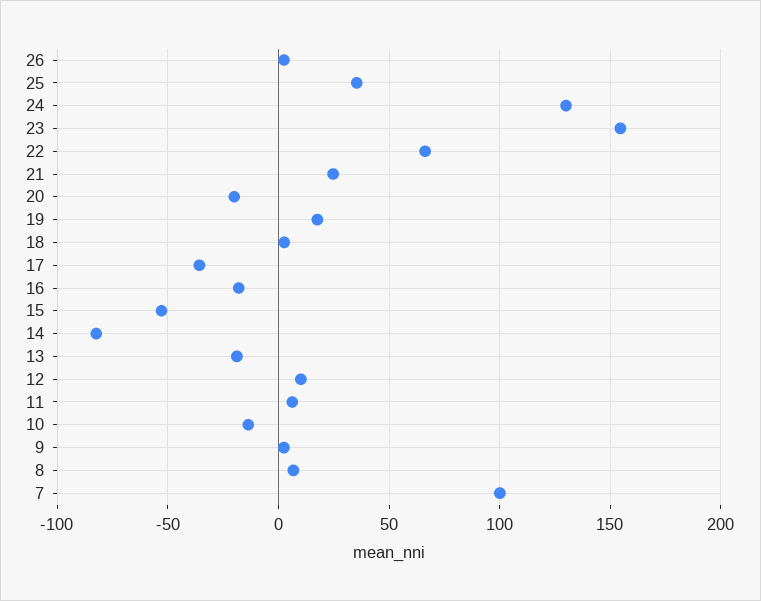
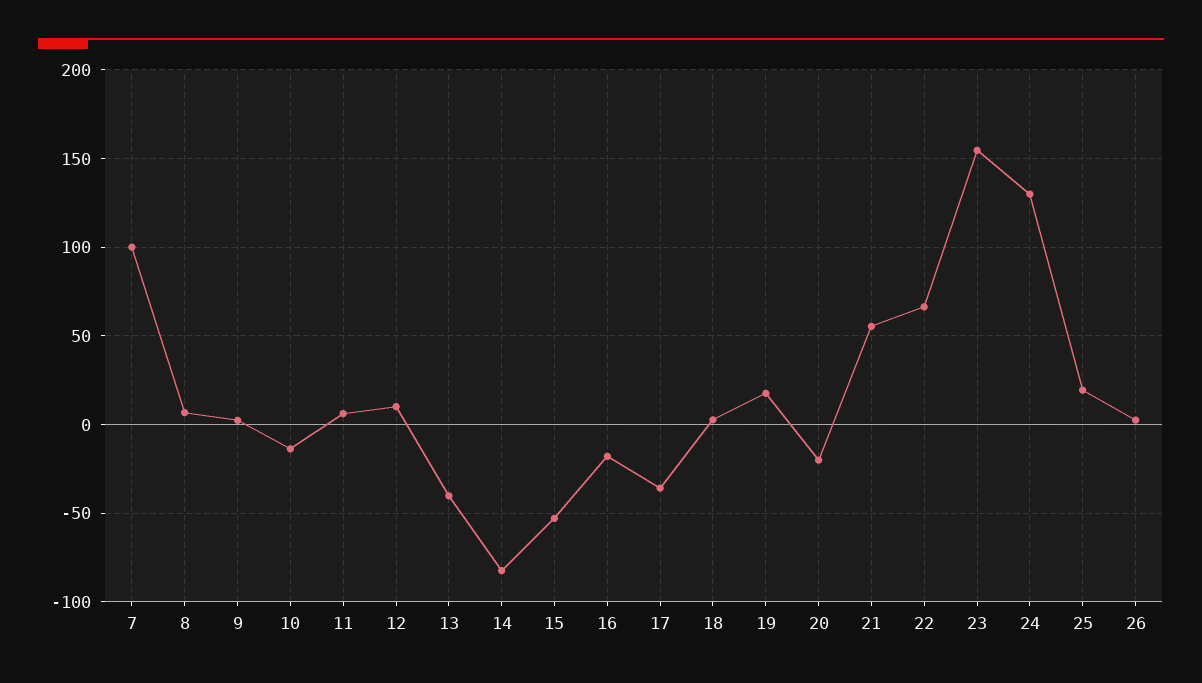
25: 35 -> 20
21: 25 -> 55
13: -20 -> -40

